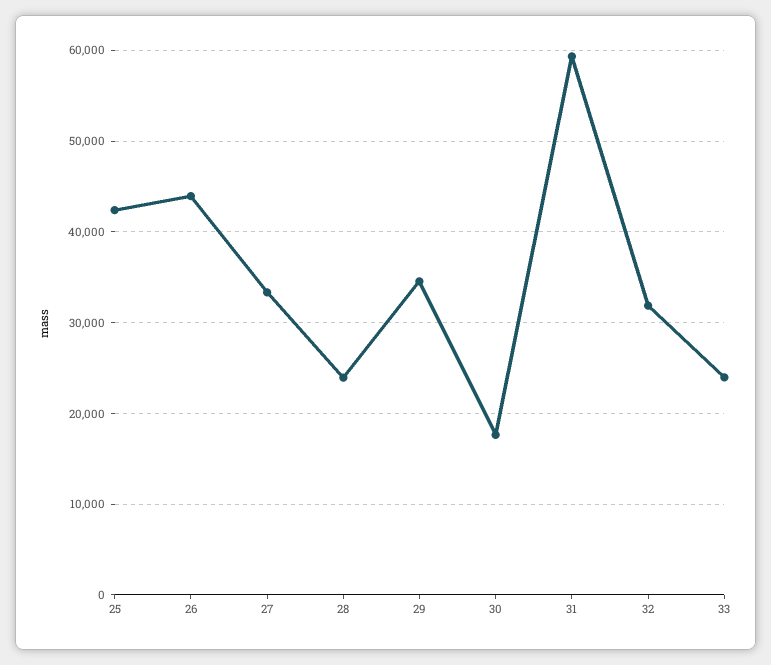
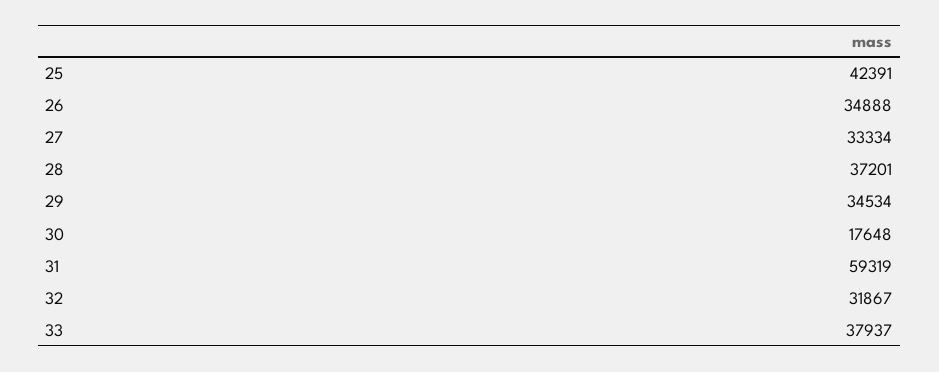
26: 44000 -> 34888
28: 24000 -> 37201
33: 24000 -> 37937

